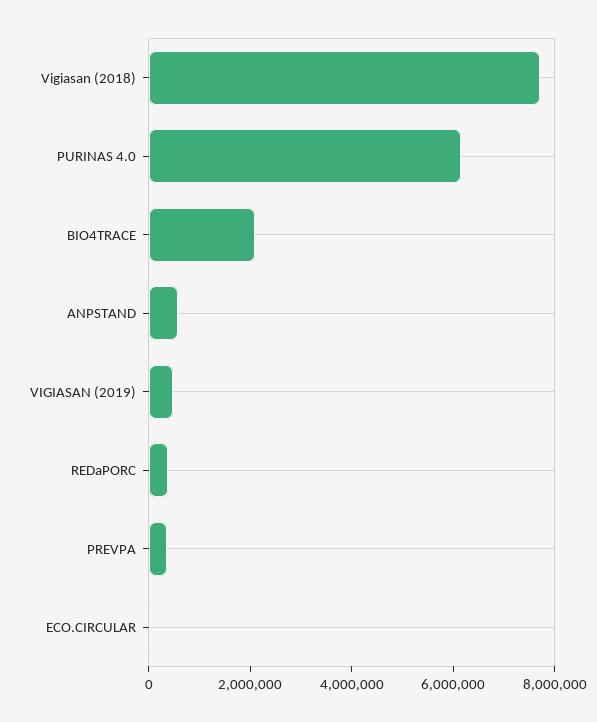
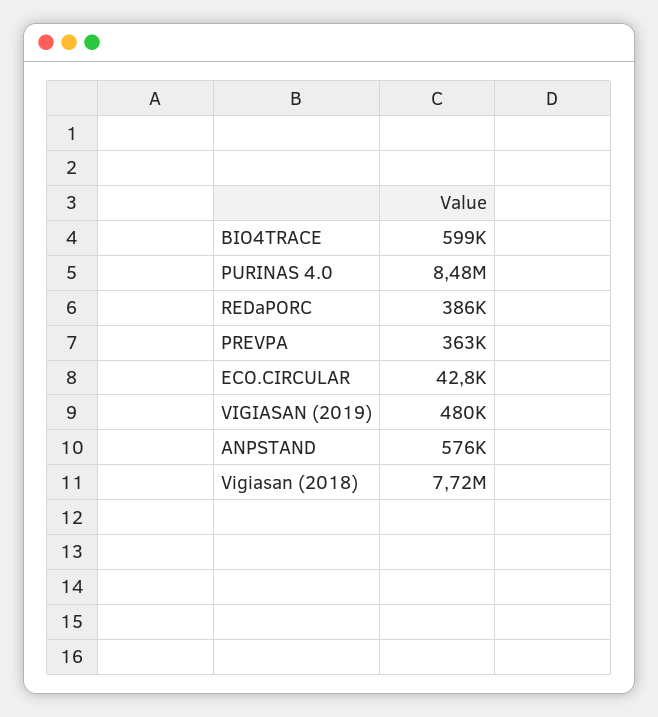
PURINAS 4.0: 6000000 -> 8480000
BIO4TRACE: 2000000 -> 599000

